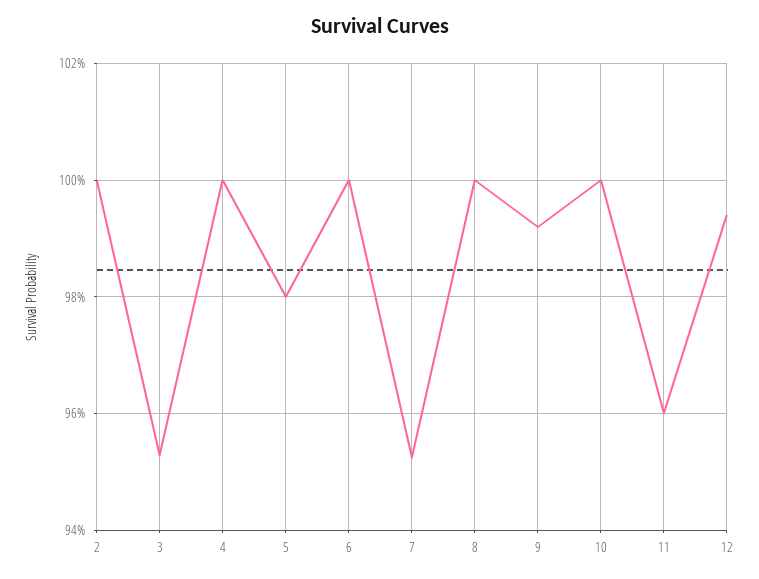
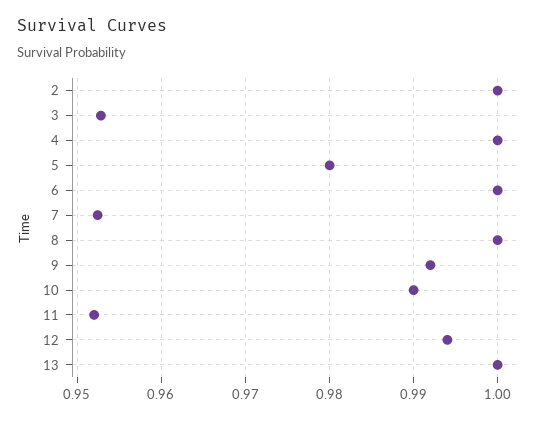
10: 1 -> 0.99
11: 0.96 -> 0.952
13: none -> 1

